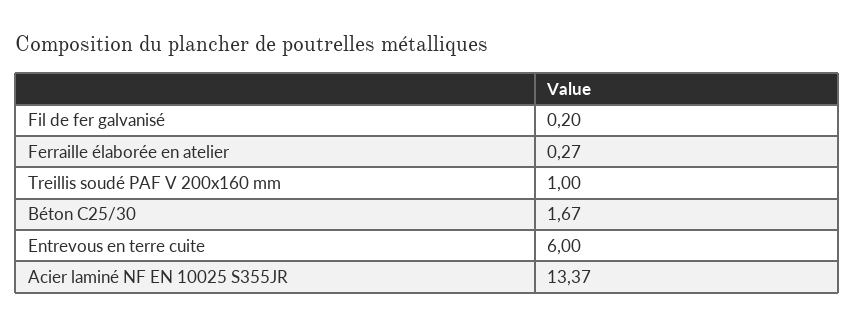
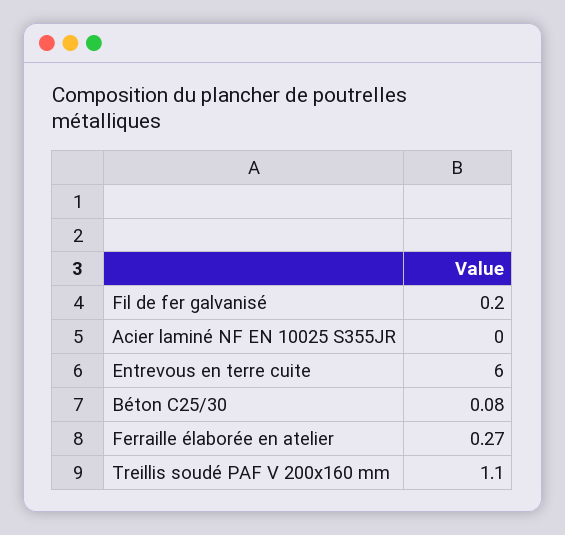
Treillis soudé PAF V 200x160 mm: 1 -> 1.1
Béton C25/30: 1.67 -> 0.08
Acier laminé NF EN 10025 S355JR: 13.37 -> 0

